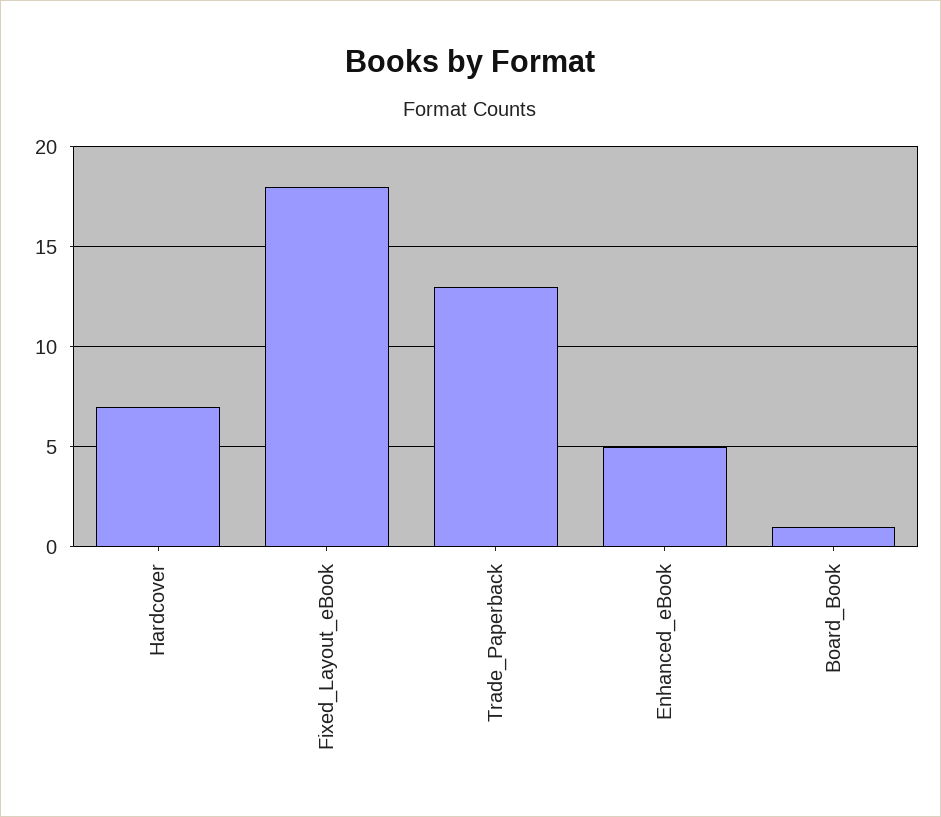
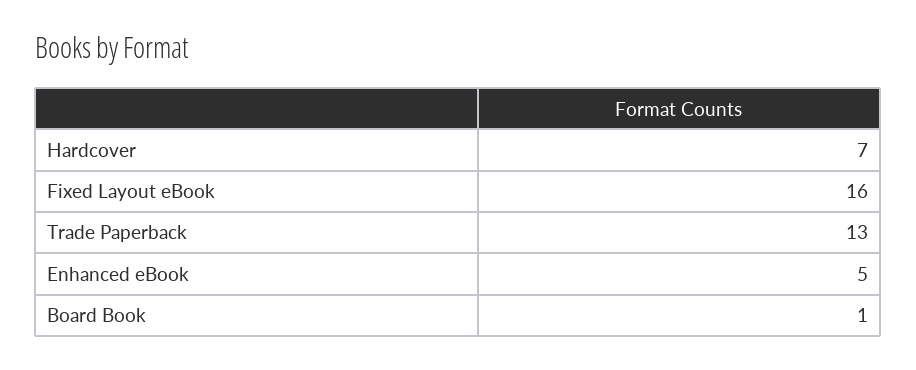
Fixed_Layout_eBook: 18 -> 16

